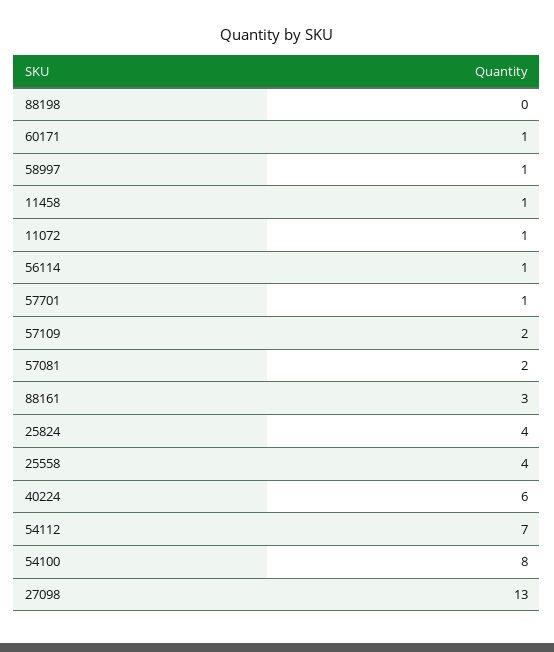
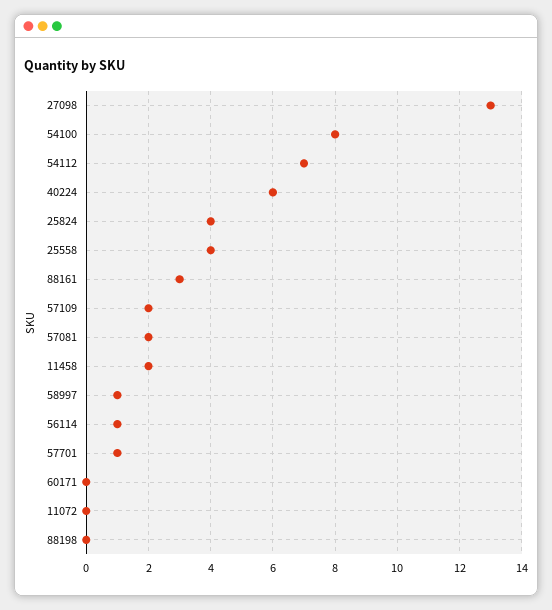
60171: 1 -> 0
11458: 1 -> 2
11072: 1 -> 0

